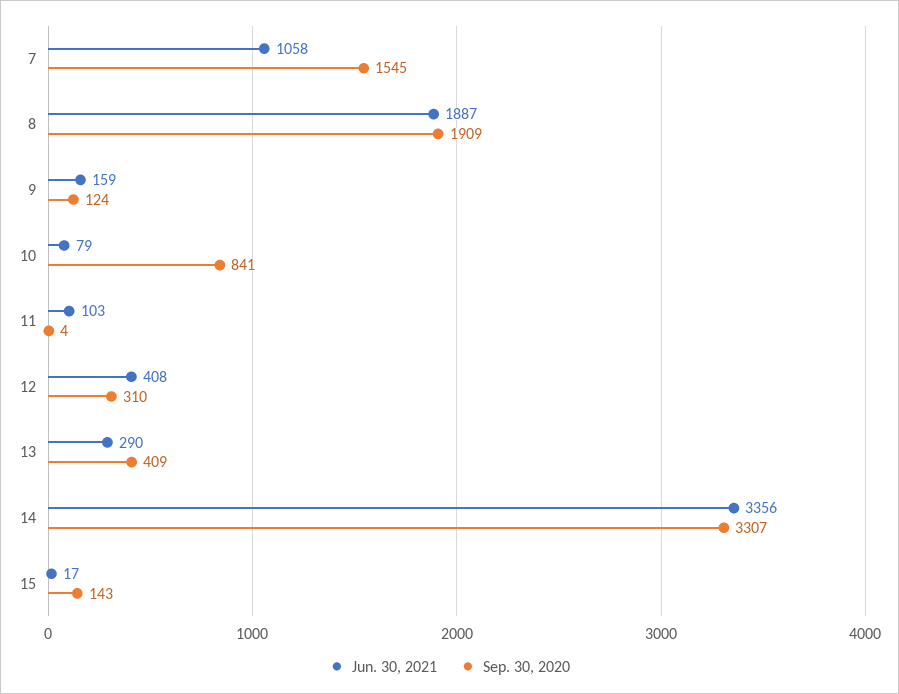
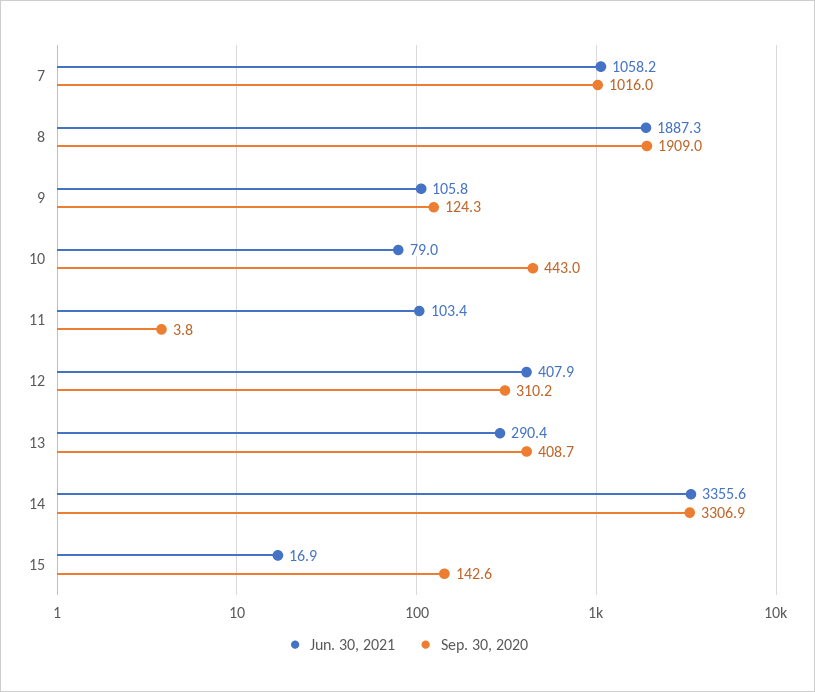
Sep. 30, 2020, 7: 1545 -> 1016
Jun. 30, 2021, 9: 159 -> 105.8
Sep. 30, 2020, 10: 841 -> 443

